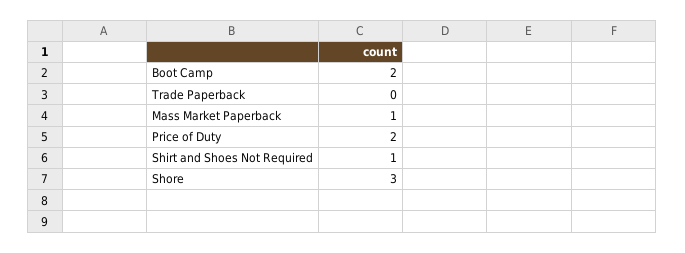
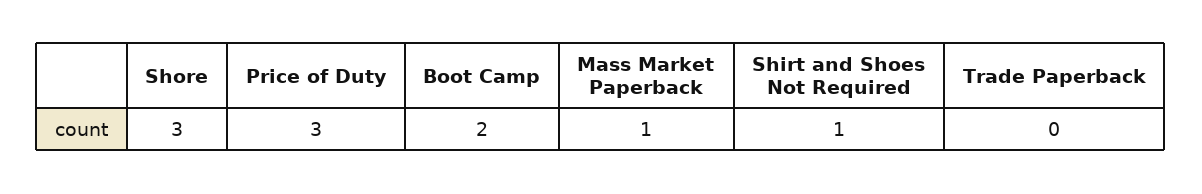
Price of Duty: 2 -> 3

